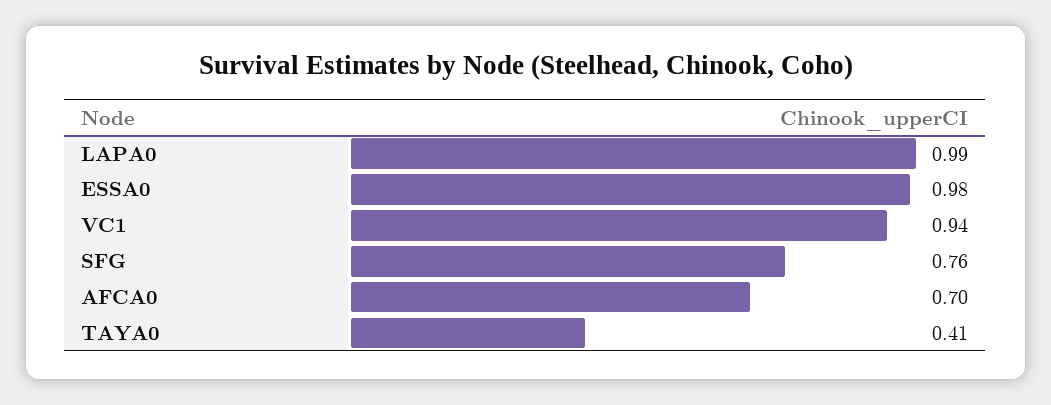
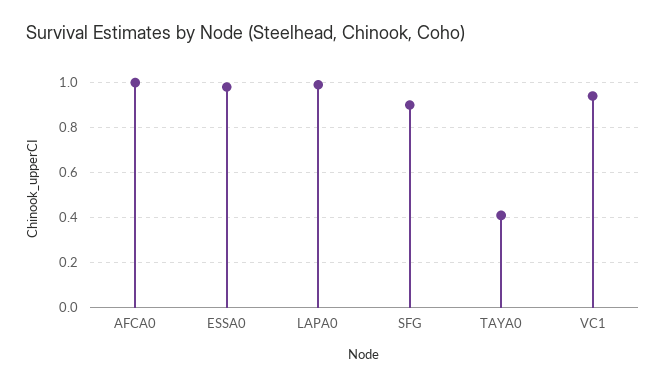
SFG: 0.76 -> 0.9
AFCA0: 0.7 -> 1

